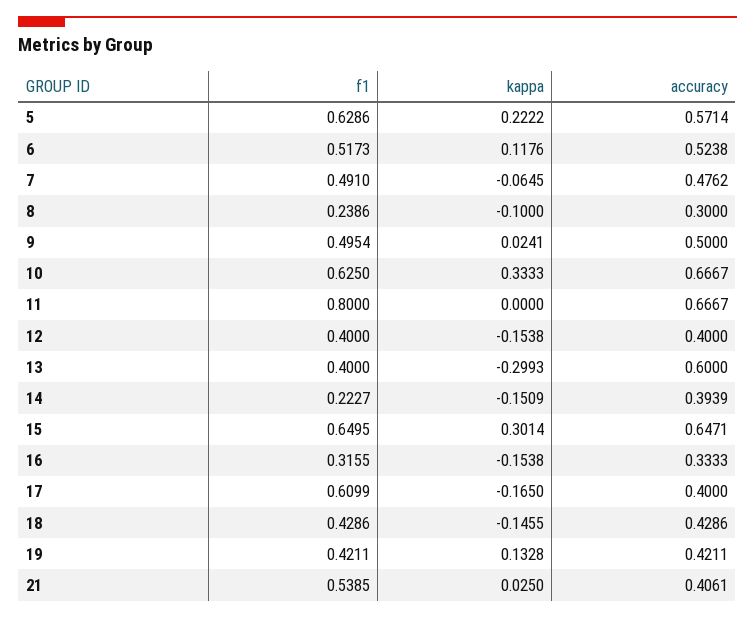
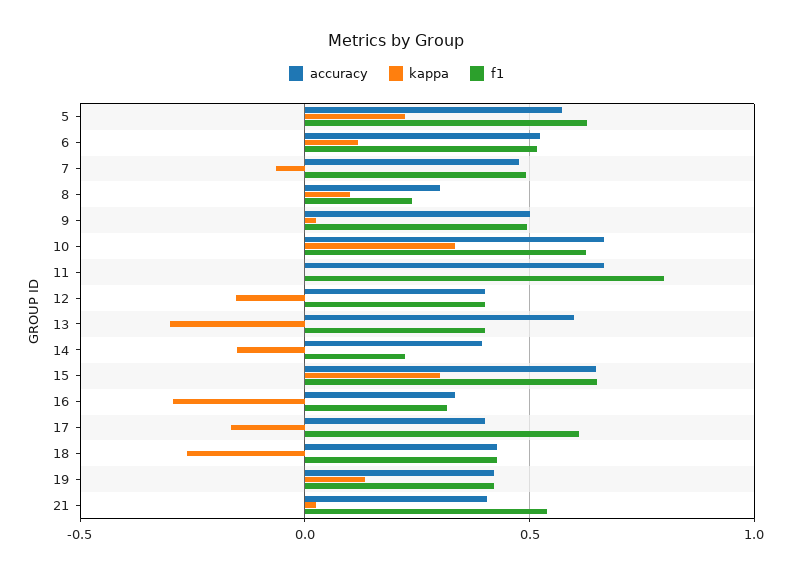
kappa, 8: -0.1 -> 0.1
kappa, 16: -0.1538 -> -0.3
kappa, 18: -0.1455 -> -0.25

